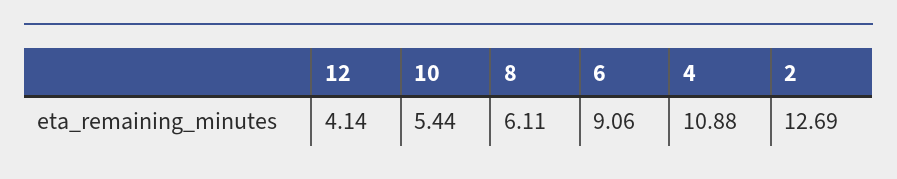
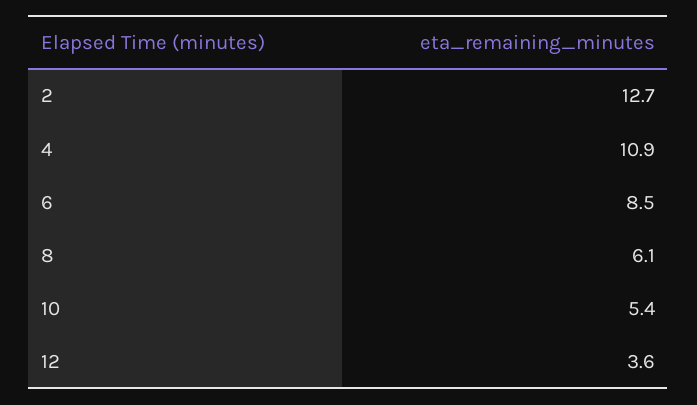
12: 4.14 -> 3.6
6: 9.06 -> 8.5

